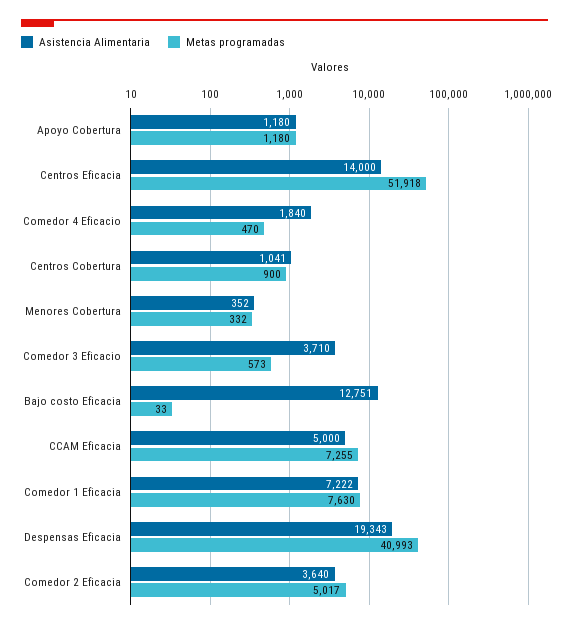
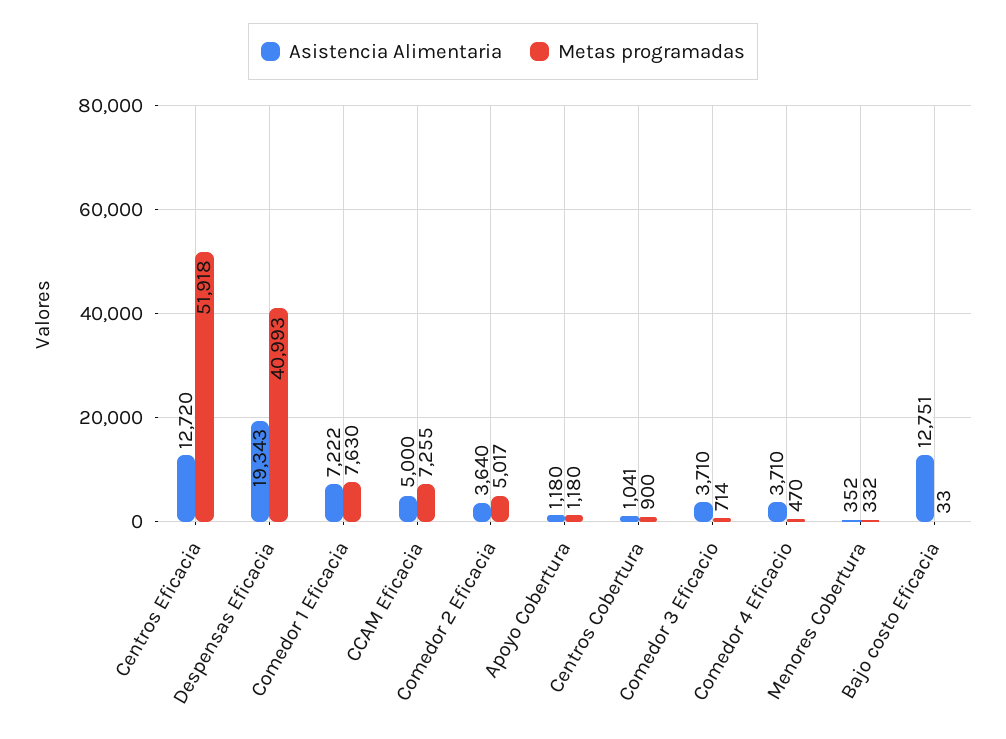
Asistencia Alimentaria, Centros Eficacia: 14000 -> 12720
Asistencia Alimentaria, Comedor 4 Eficacio: 1840 -> 3710
Metas programadas, Comedor 3 Eficacio: 573 -> 714

